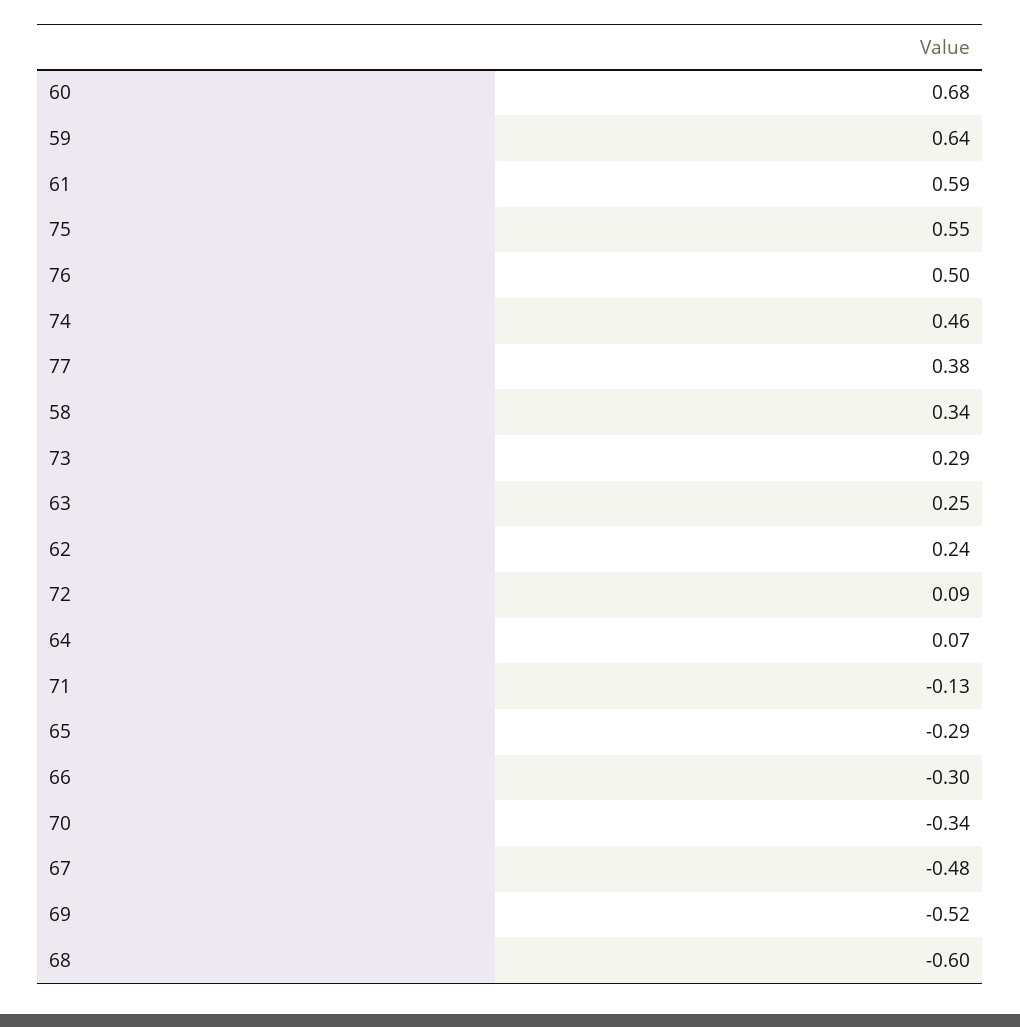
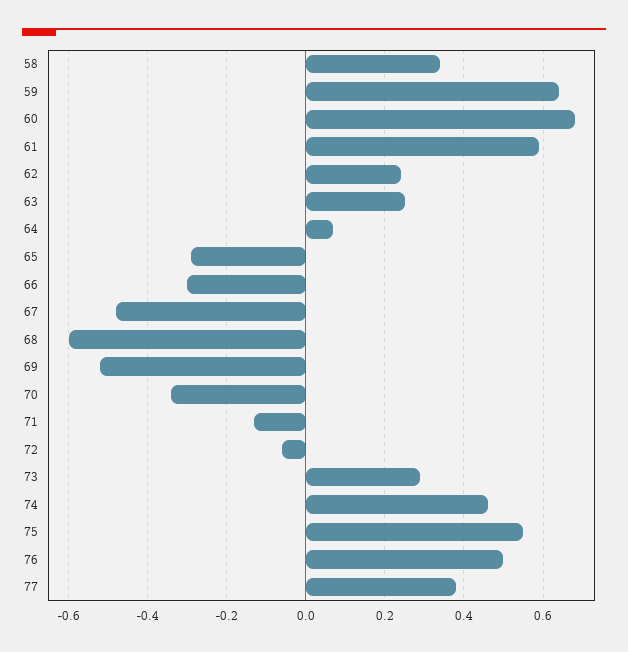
72: 0.09 -> -0.05

